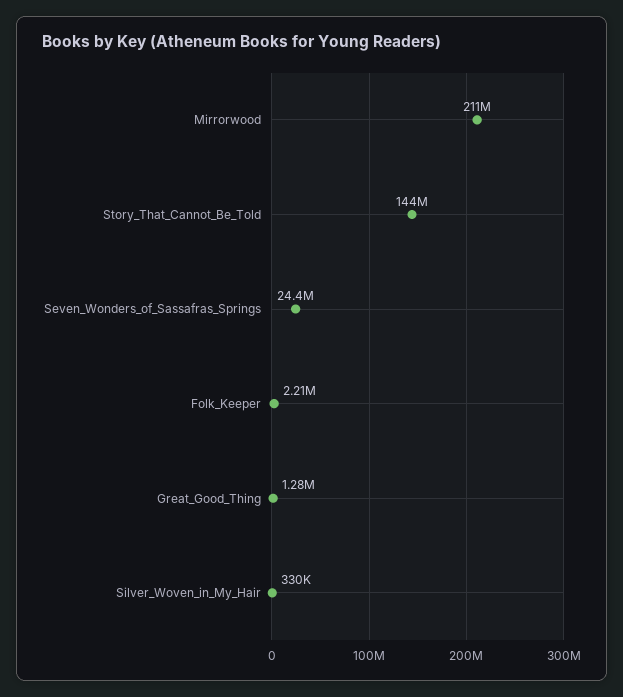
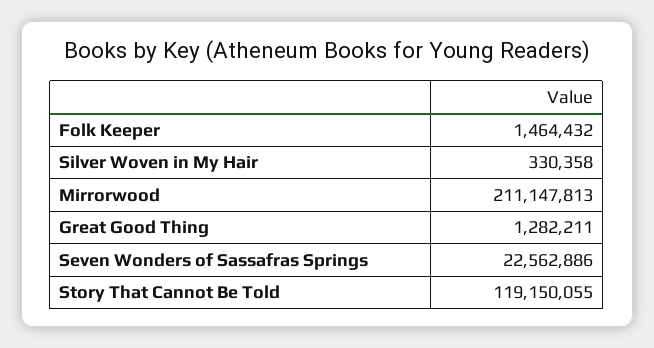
Story_That_Cannot_Be_Told: 144000000 -> 119150055
Seven_Wonders_of_Sassafras_Springs: 24400000 -> 22562886
Folk_Keeper: 2210000 -> 1464432

